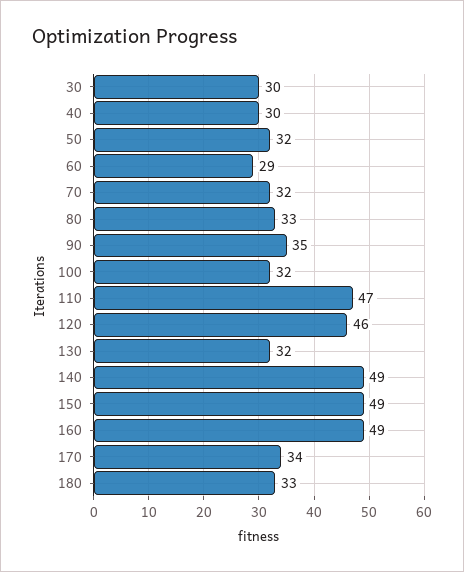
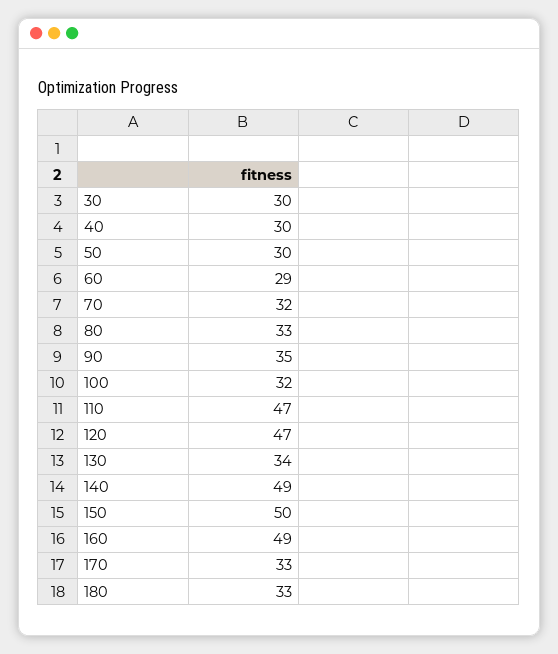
50: 32 -> 30
120: 46 -> 47
130: 32 -> 34
150: 49 -> 50
170: 34 -> 33

